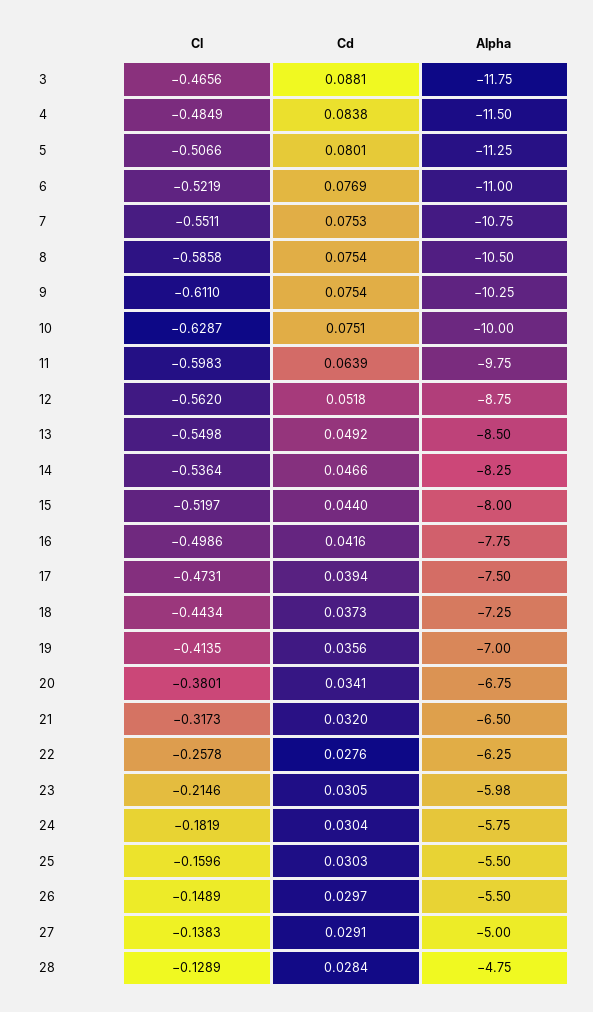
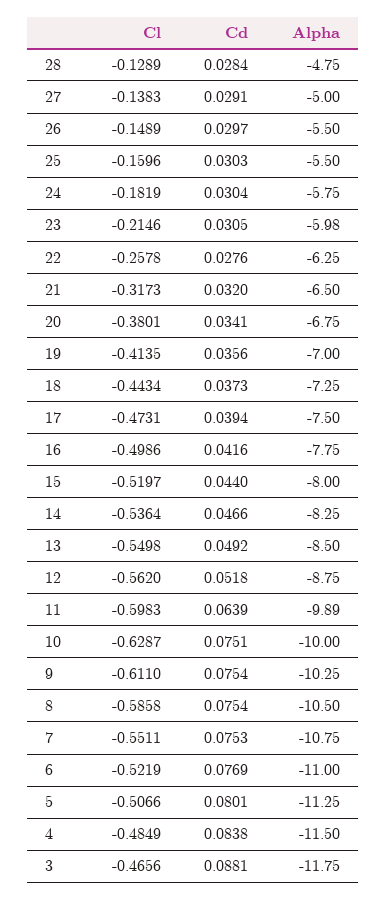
Alpha, 11: -9.75 -> -9.89

